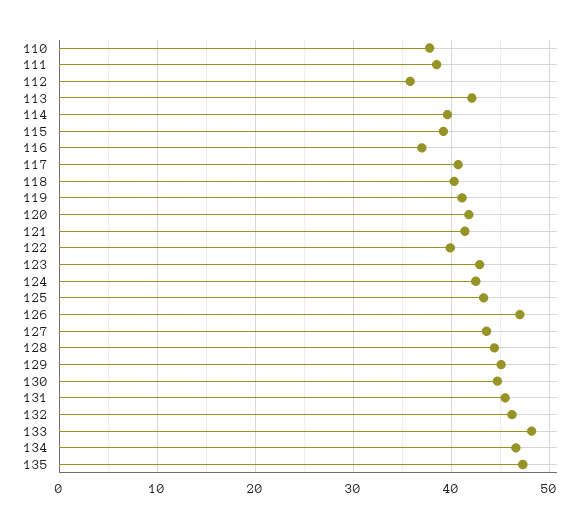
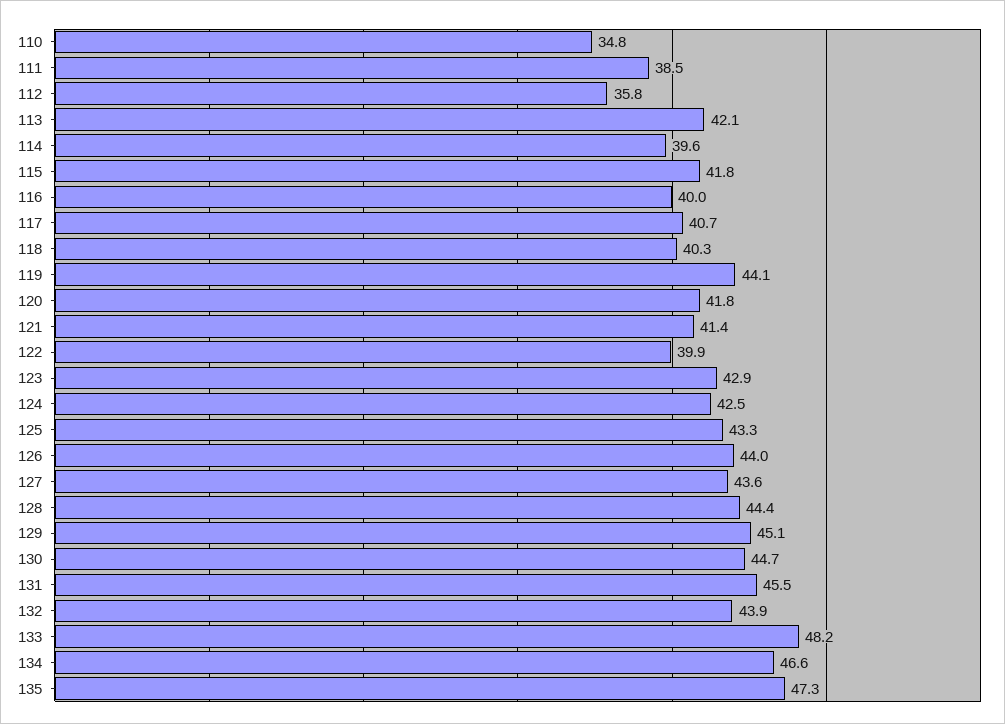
110: 38 -> 34.8
115: 39 -> 41.8
116: 37 -> 40
119: 41 -> 44.1
126: 47 -> 44
132: 46 -> 43.9

